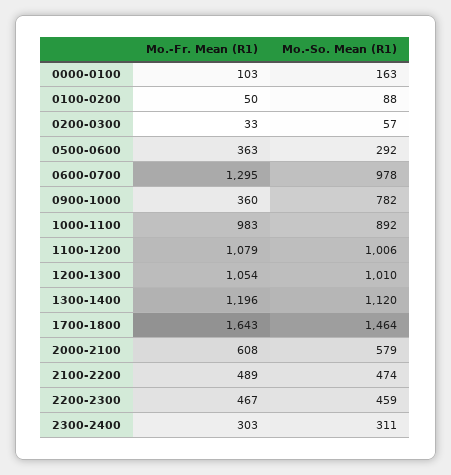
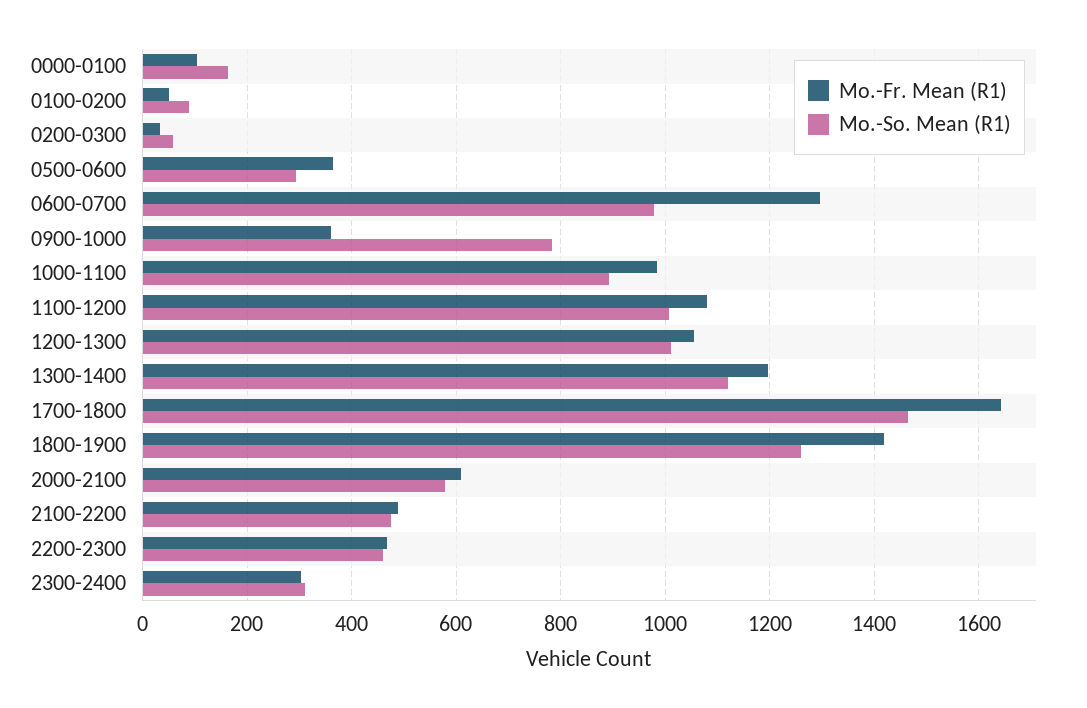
Mo.-Fr. Mean (R1), 1800-1900: none -> 1420
Mo.-So. Mean (R1), 1800-1900: none -> 1260

